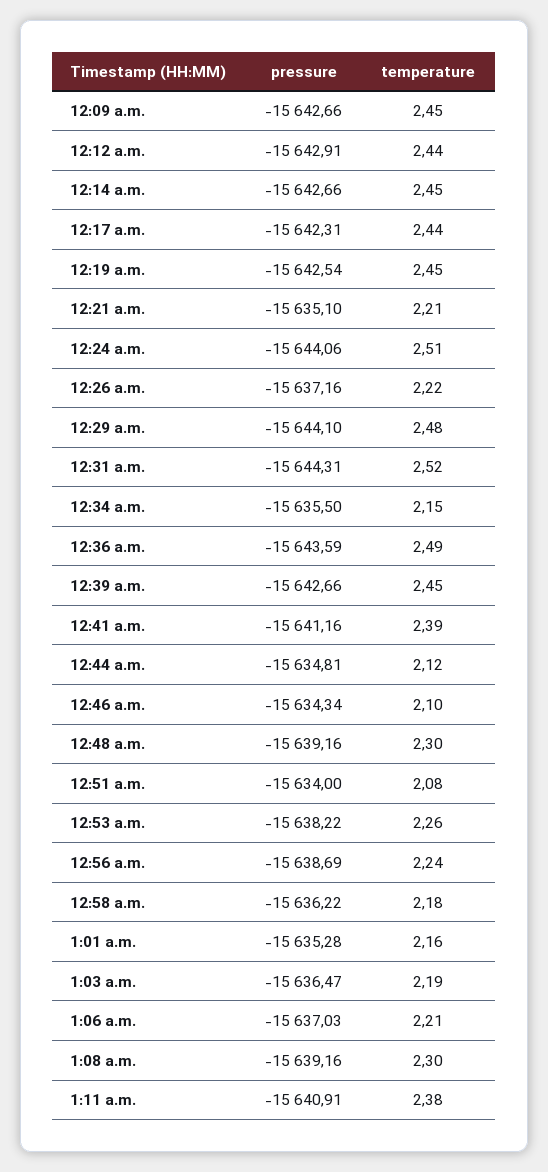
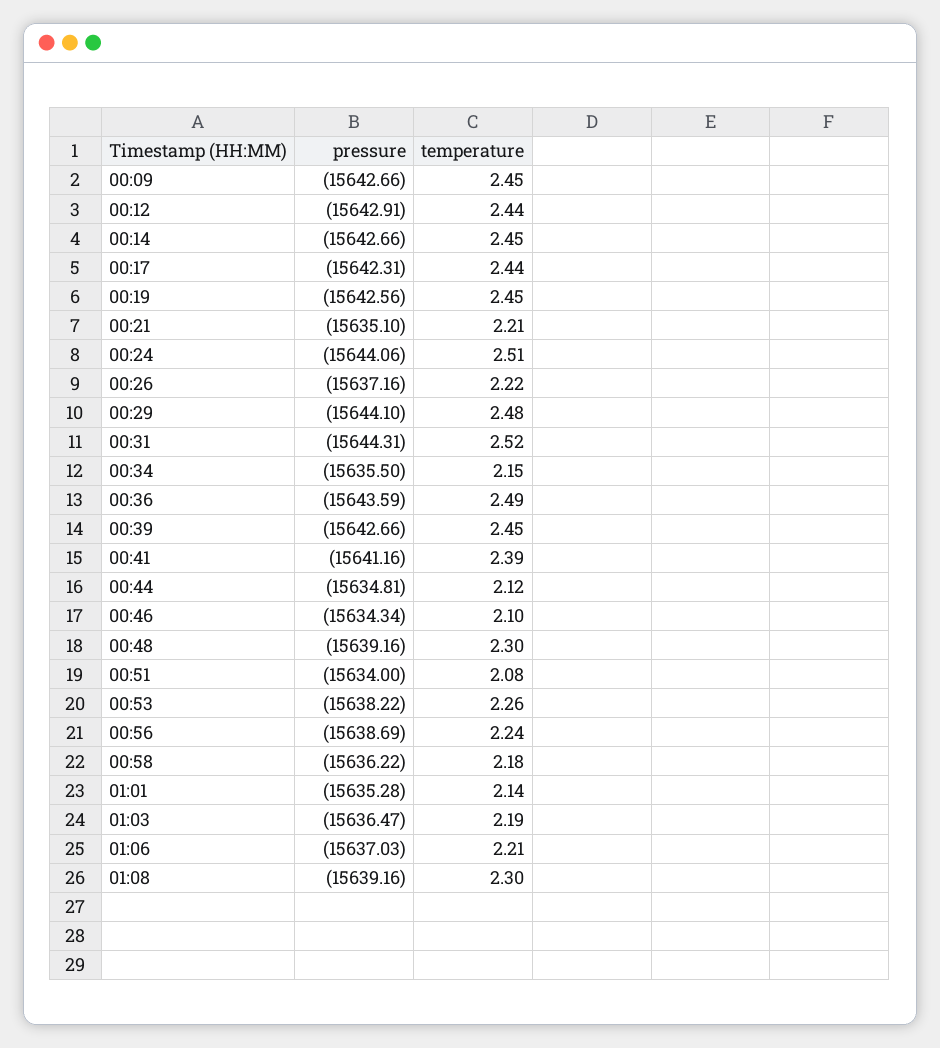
pressure, 12:19 a.m.: -15642.54 -> -15642.56
temperature, 1:01 a.m.: 2.16 -> 2.14
pressure, 1:11 a.m.: -15640.91 -> none
temperature, 1:11 a.m.: 2.38 -> none

